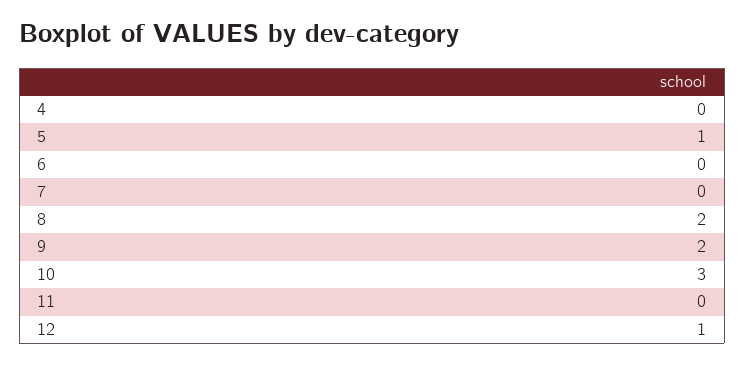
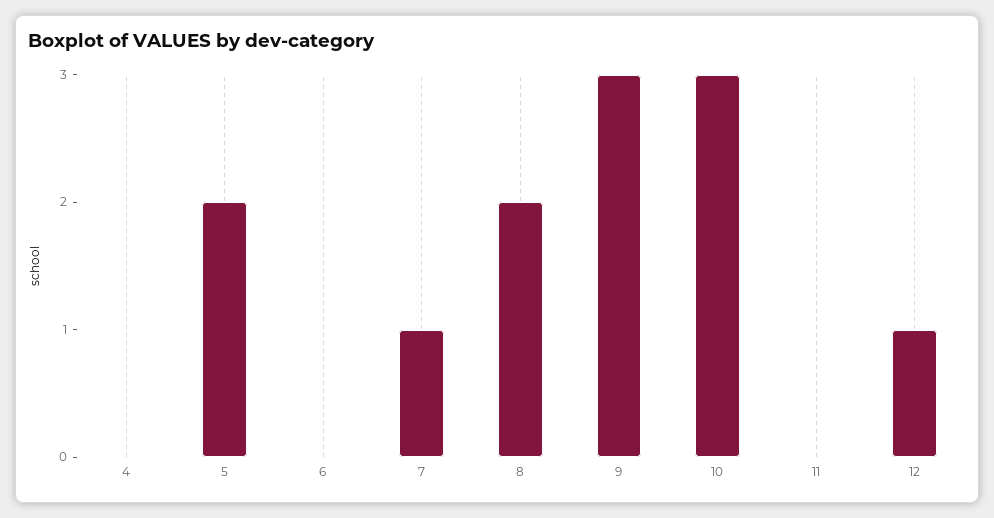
5: 1 -> 2
7: 0 -> 1
9: 2 -> 3

